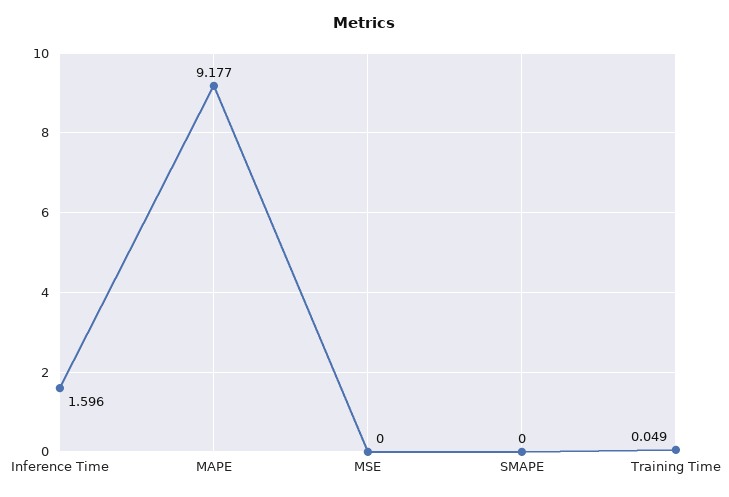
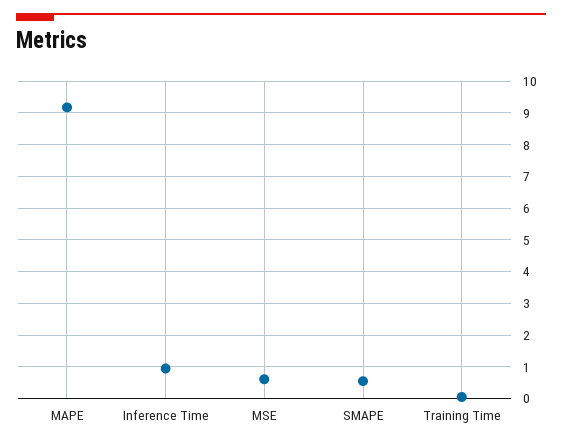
Inference Time: 1.596 -> 1
MSE: 0 -> 0.6
SMAPE: 0 -> 0.6

